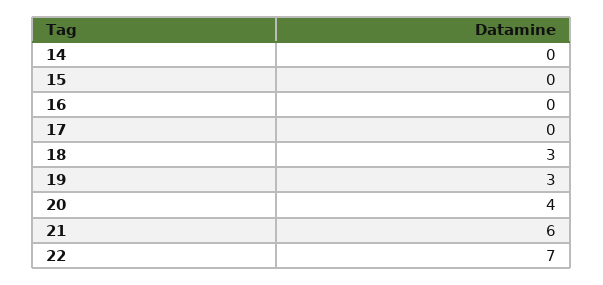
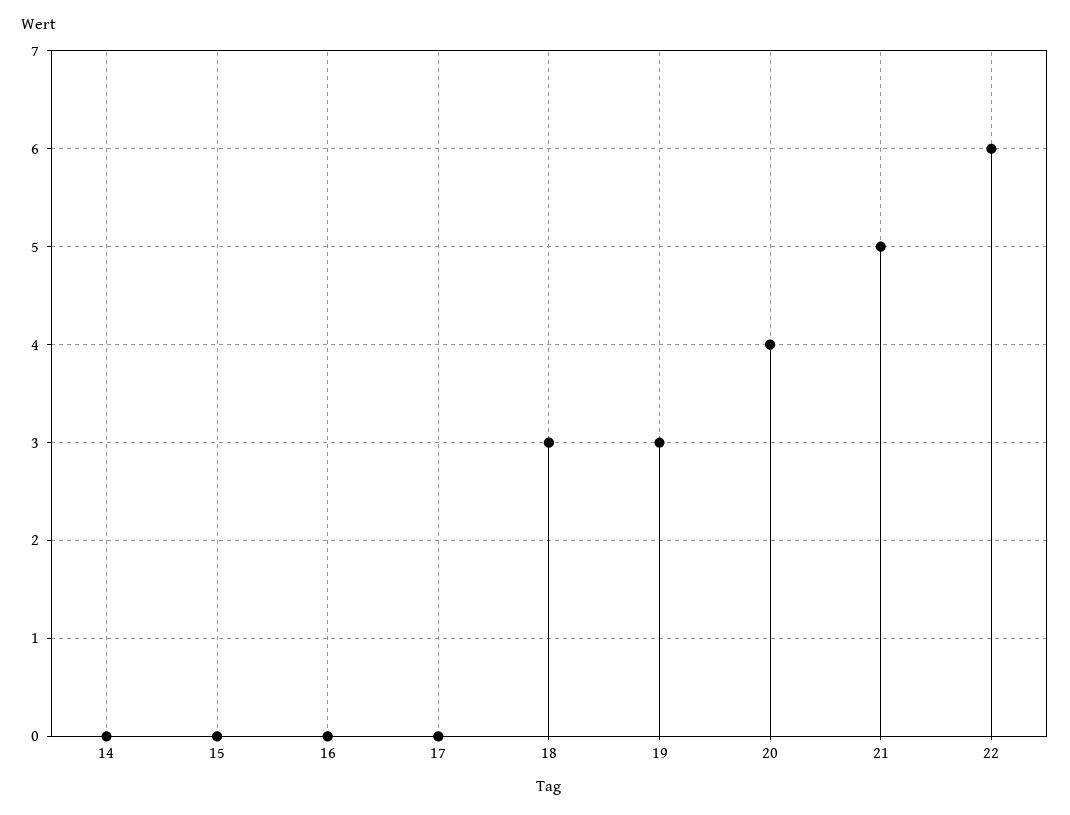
21: 6 -> 5
22: 7 -> 6

